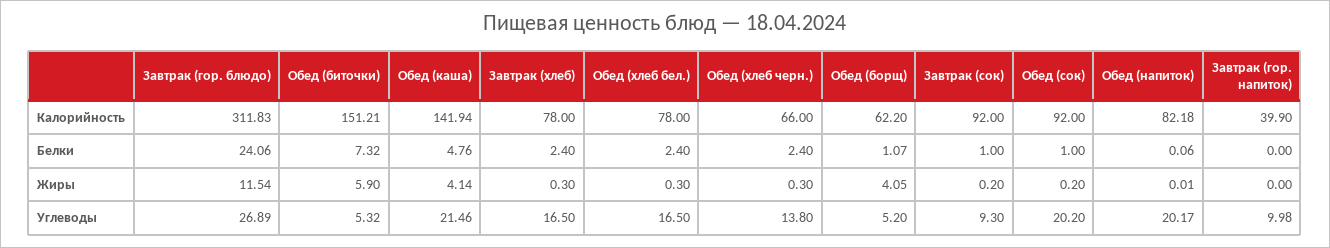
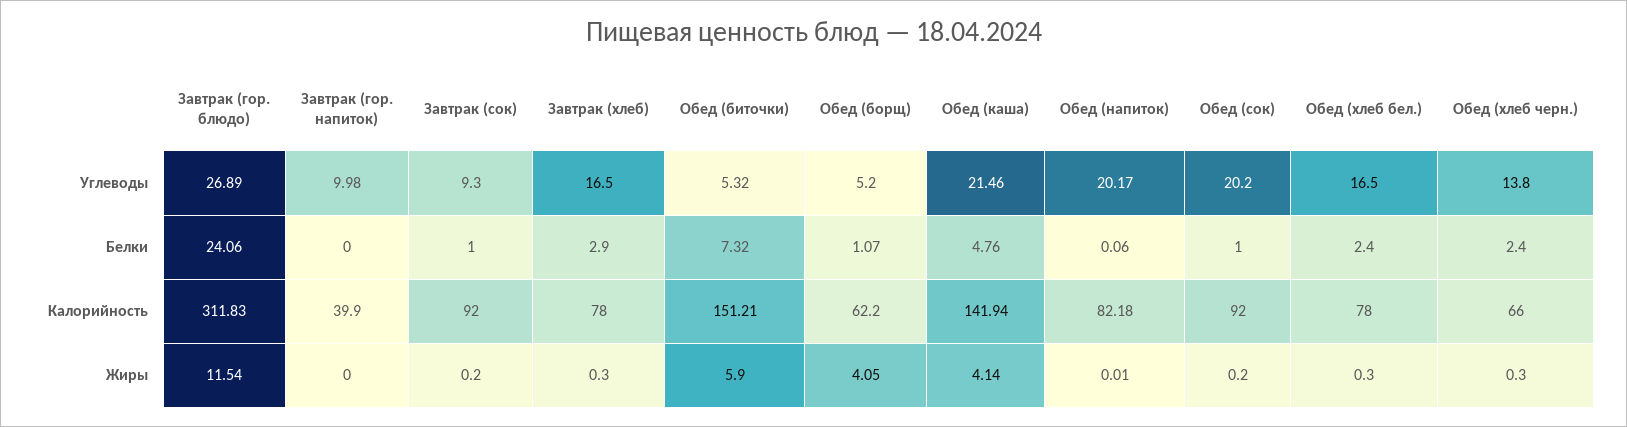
Завтрак (хлеб), Белки: 2.4 -> 2.9

